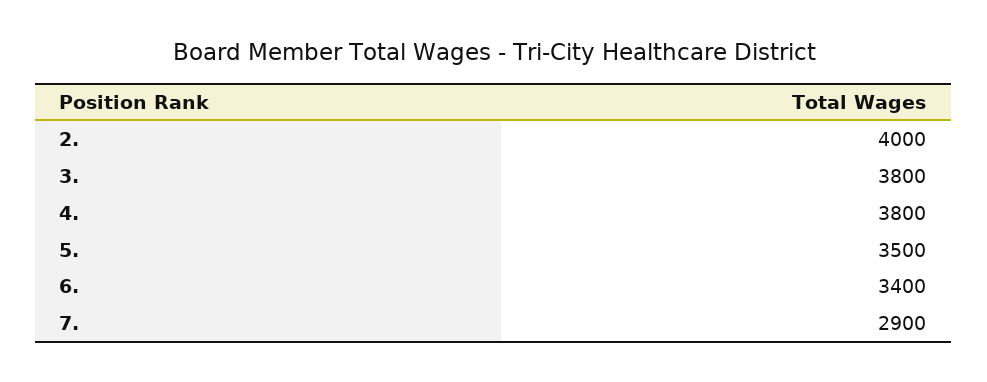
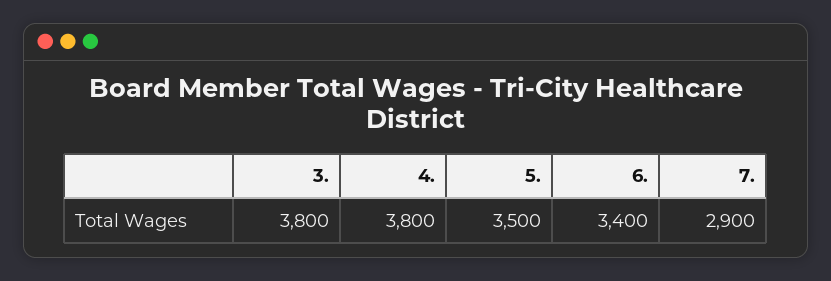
2.: 4000 -> none

